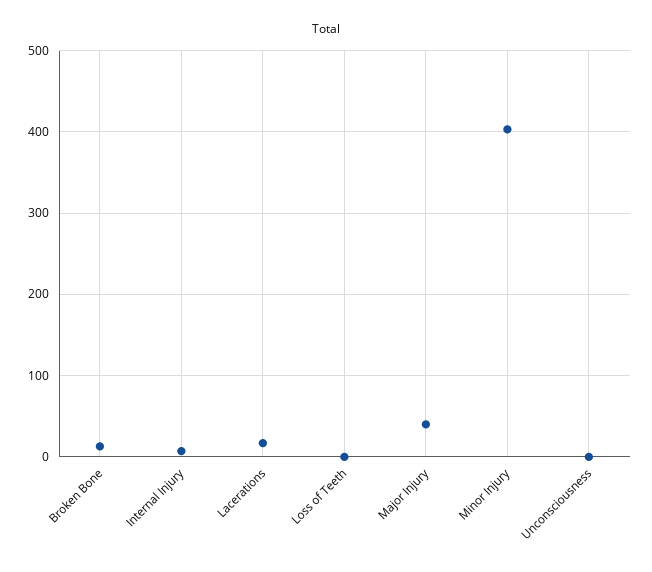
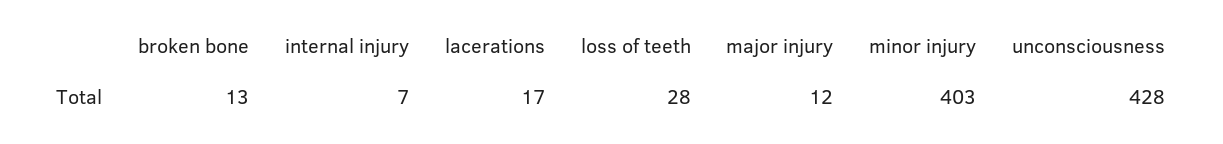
Loss of Teeth: 0 -> 28
Major Injury: 40 -> 12
Unconsciousness: 0 -> 428

